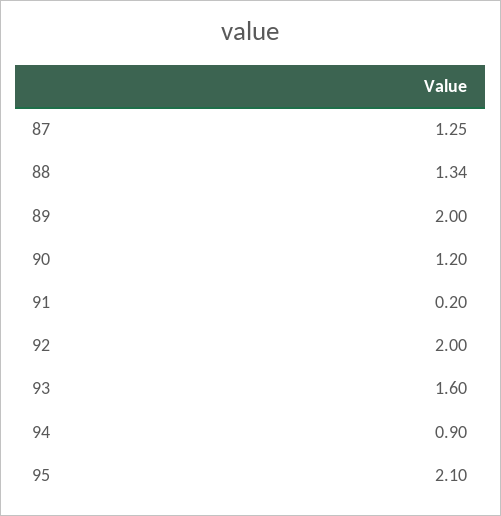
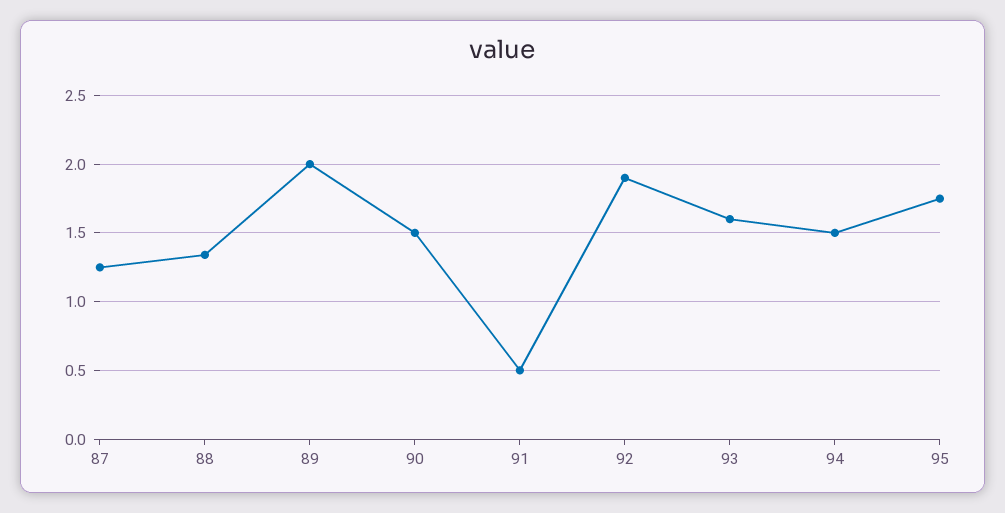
90: 1.2 -> 1.5
91: 0.2 -> 0.5
92: 2 -> 1.9
94: 0.9 -> 1.5
95: 2.1 -> 1.75

